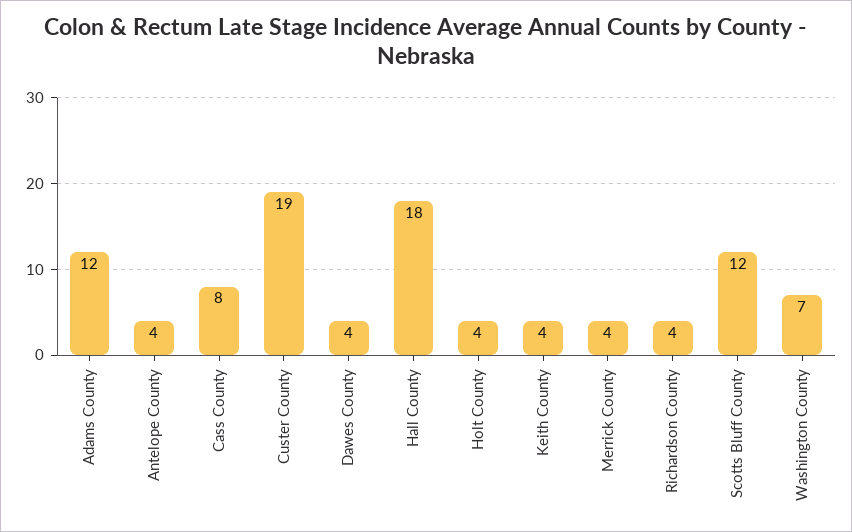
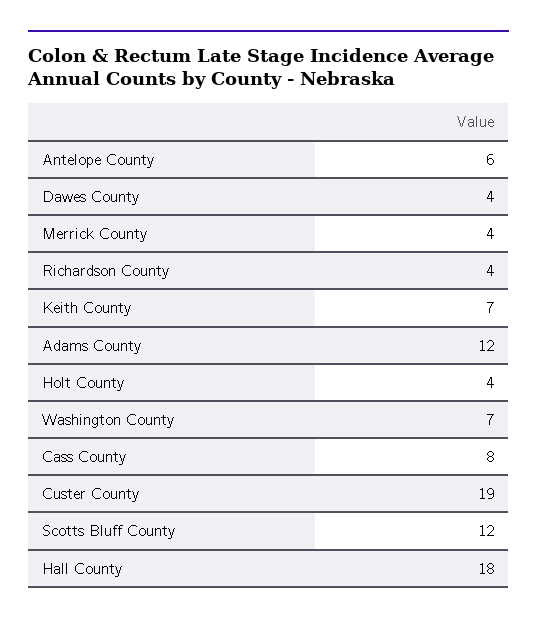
Antelope County: 4 -> 6
Keith County: 4 -> 7

